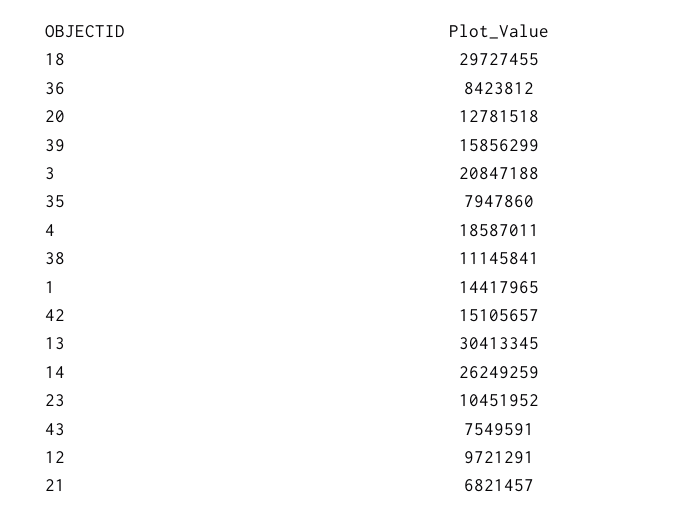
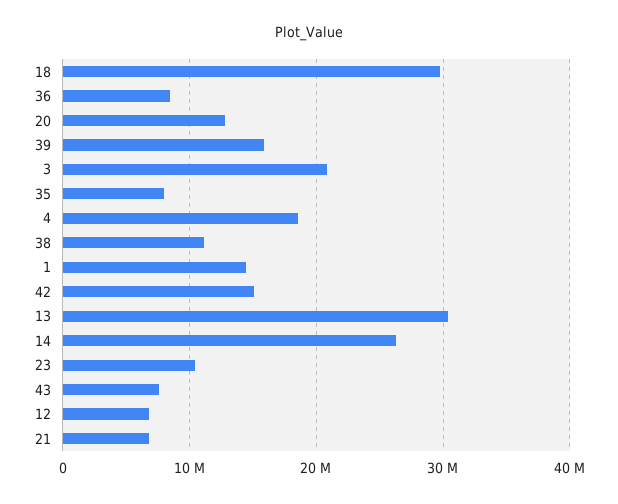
12: 9721291 -> 7000000

